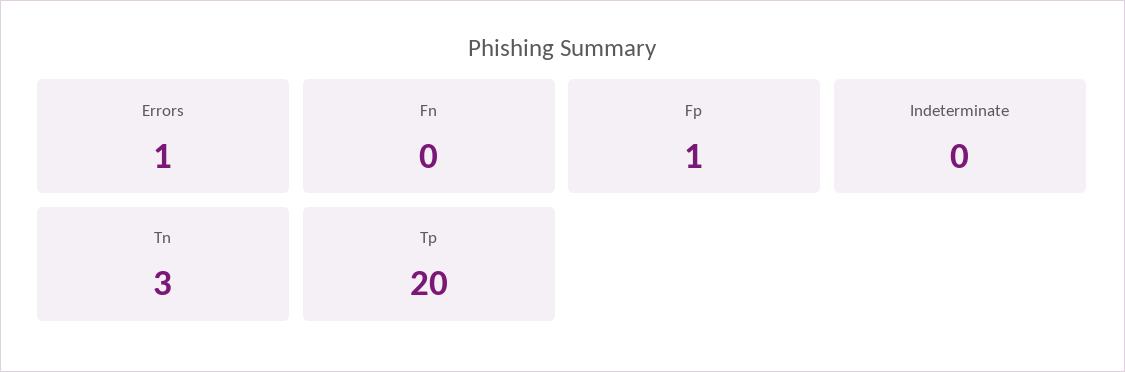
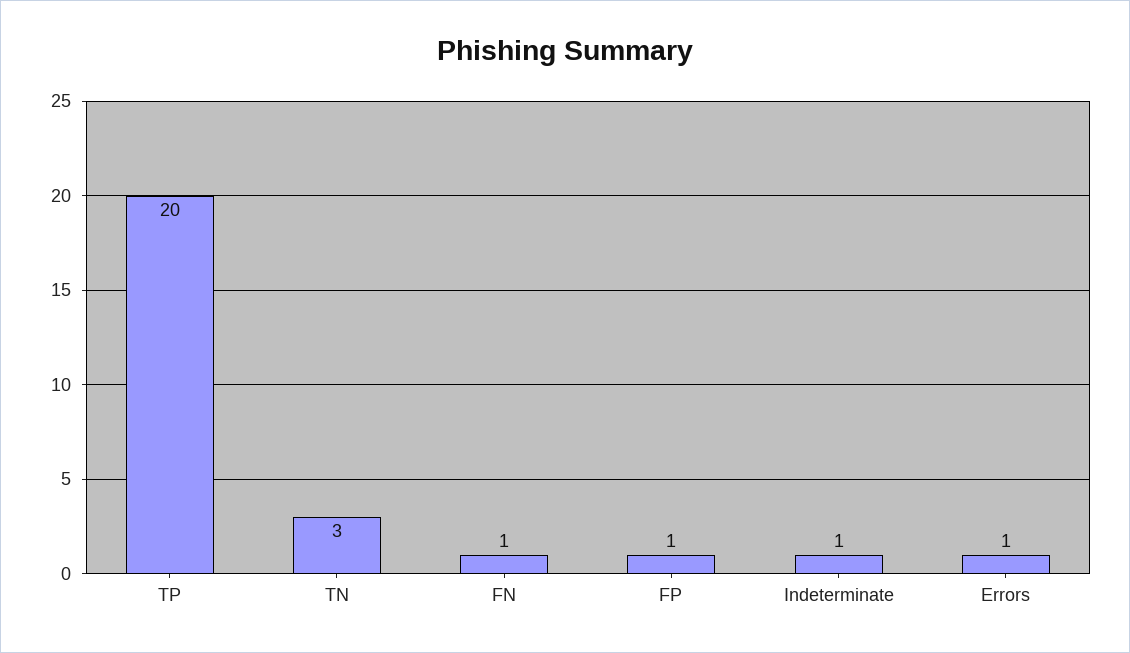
Fn: 0 -> 1
Indeterminate: 0 -> 1

